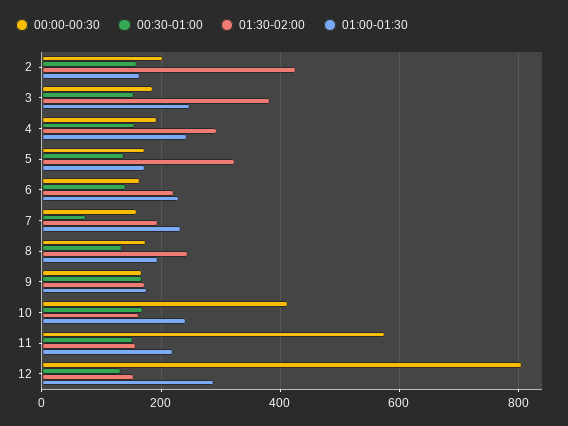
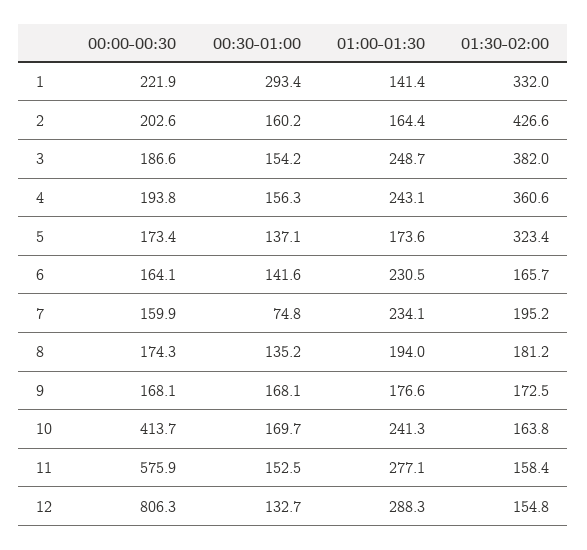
01:30-02:00, 4: 300 -> 360.6
01:30-02:00, 6: 220 -> 165.7
01:30-02:00, 8: 240 -> 181.2
01:00-01:30, 11: 220 -> 277.1
00:00-00:30, 1: none -> 221.9
00:30-01:00, 1: none -> 293.4
01:00-01:30, 1: none -> 141.4
01:30-02:00, 1: none -> 332

